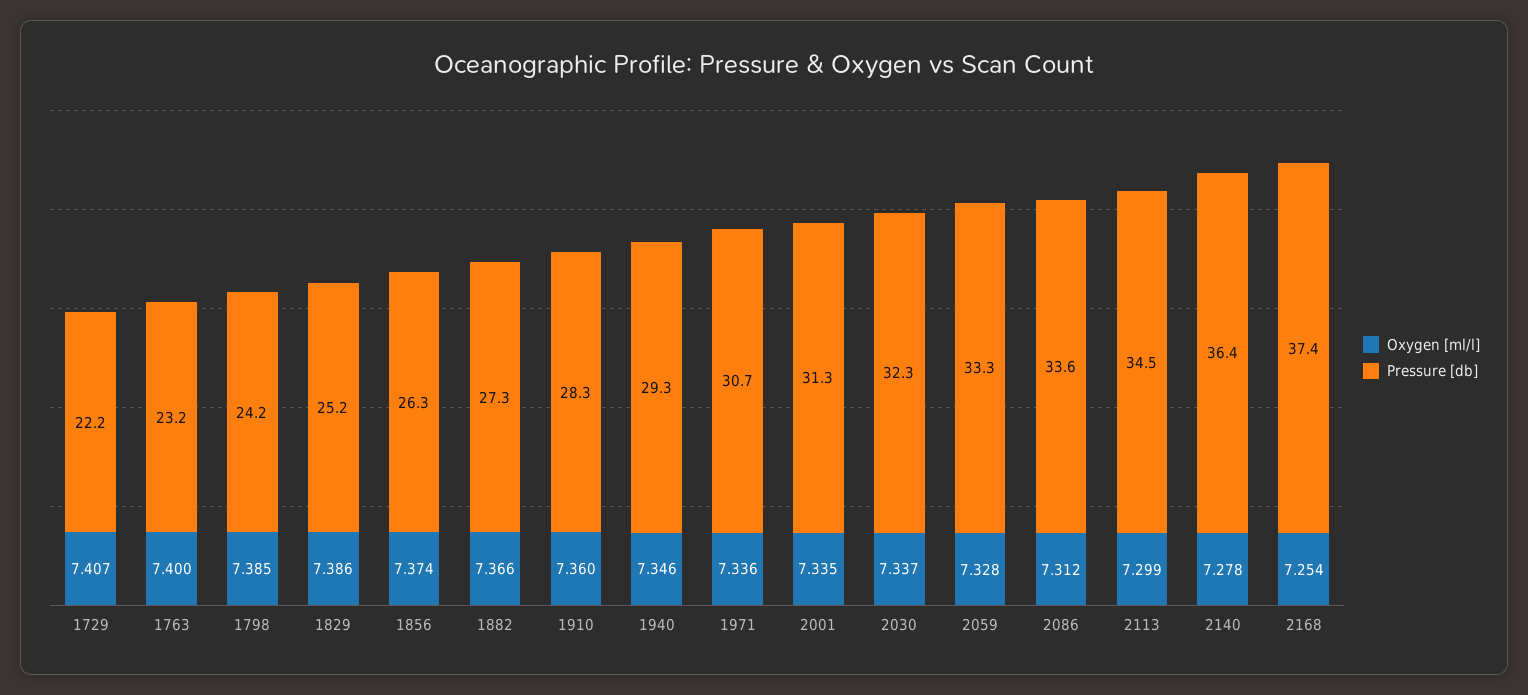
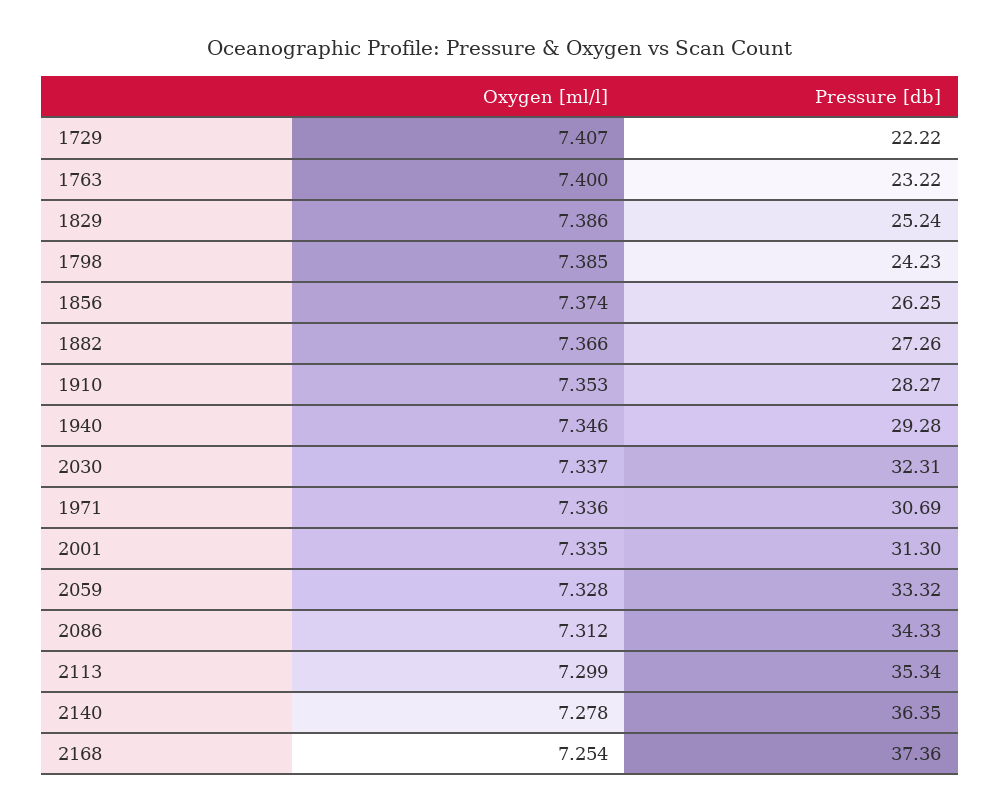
Oxygen [ml/l], 1910: 7.36 -> 7.353
Pressure [db], 2086: 33.6 -> 34.33
Pressure [db], 2113: 34.5 -> 35.34

